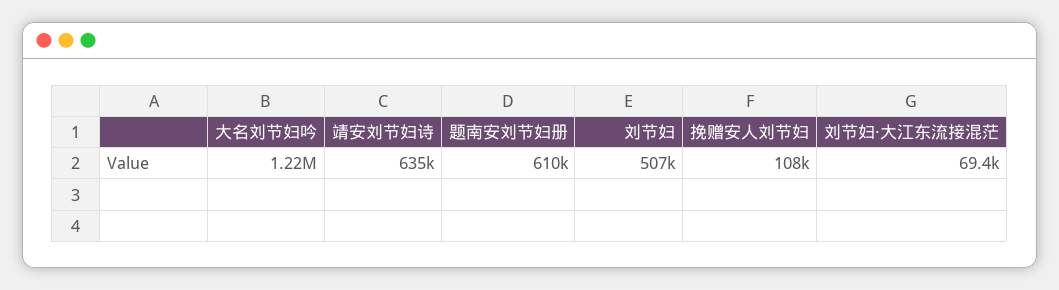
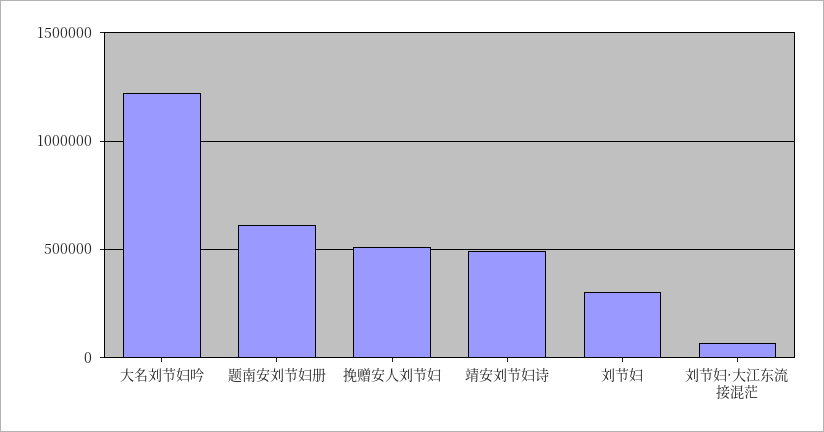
靖安刘节妇诗: 635000 -> 500000
刘节妇: 507000 -> 300000
挽赠安人刘节妇: 108000 -> 500000

